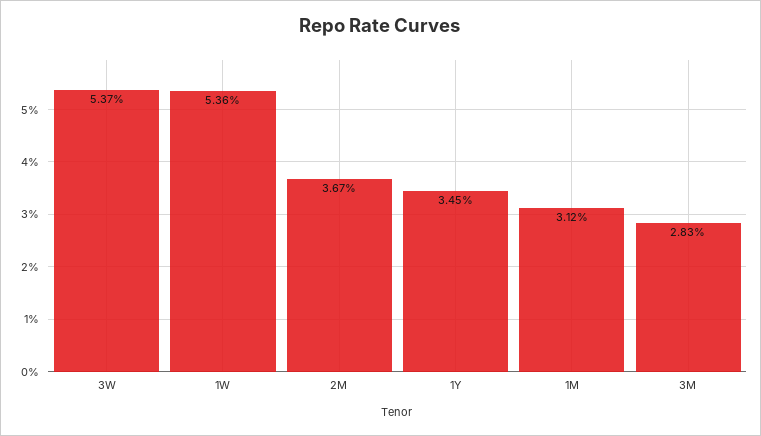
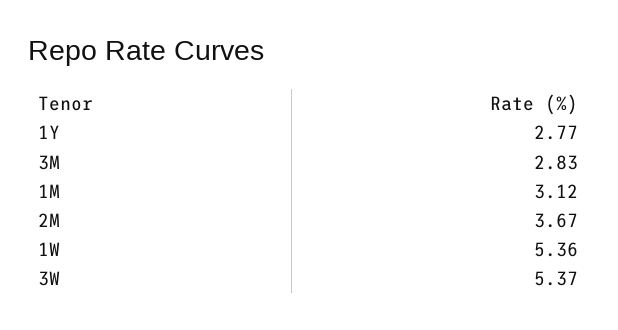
1Y: 3.45 -> 2.77

